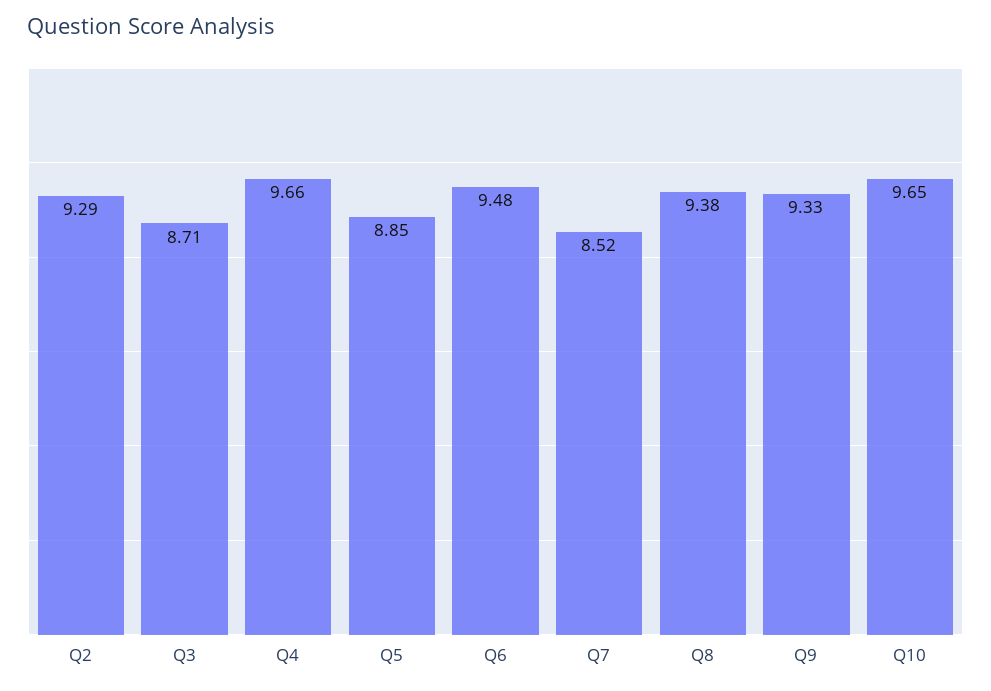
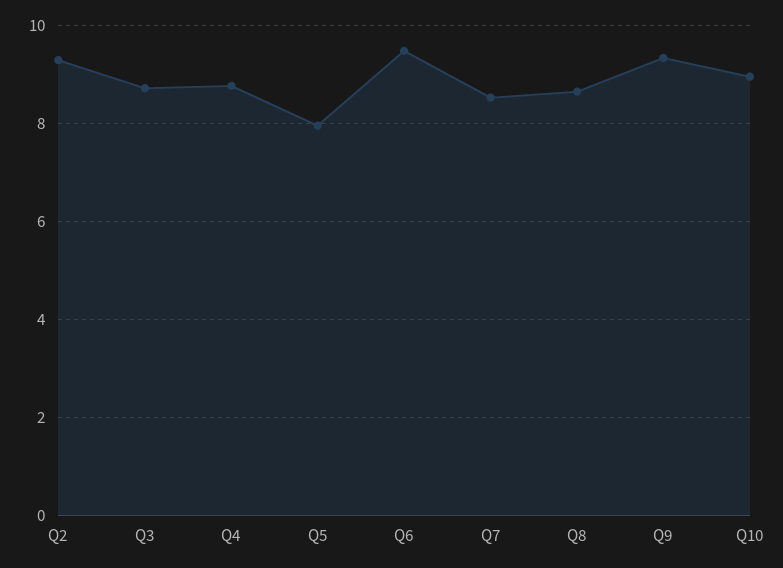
Q4: 9.66 -> 8.8
Q5: 8.85 -> 8
Q8: 9.38 -> 8.6
Q10: 9.65 -> 9

